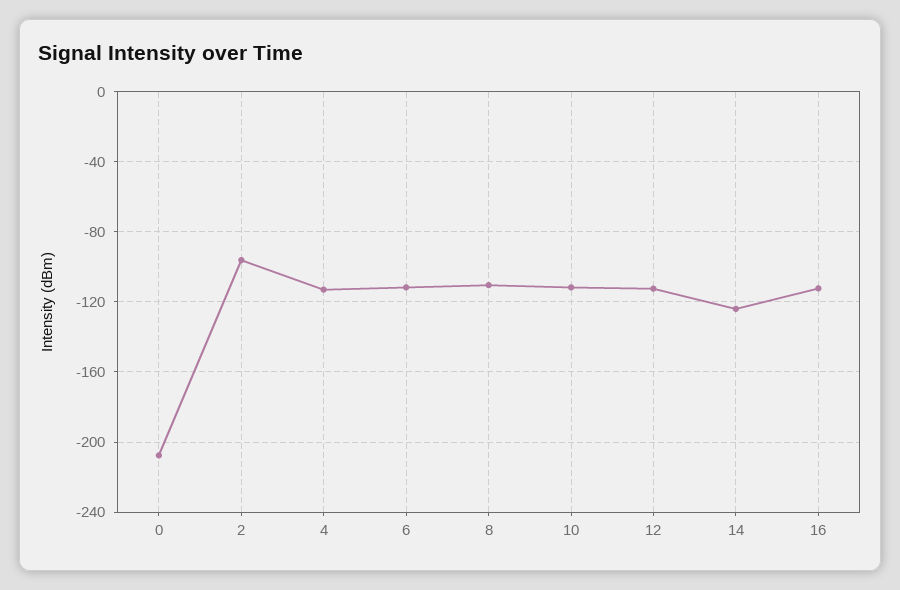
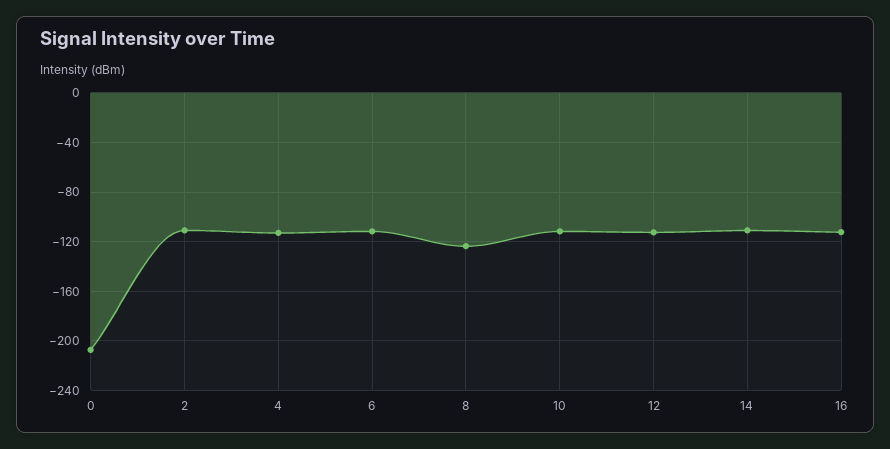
2: -95 -> -110
8: -110 -> -125
14: -125 -> -110

